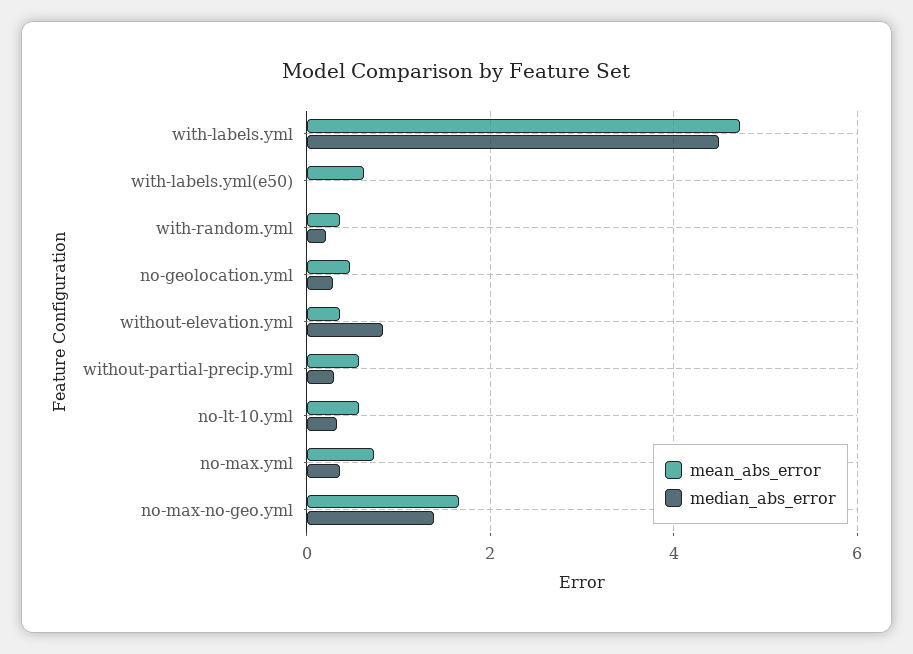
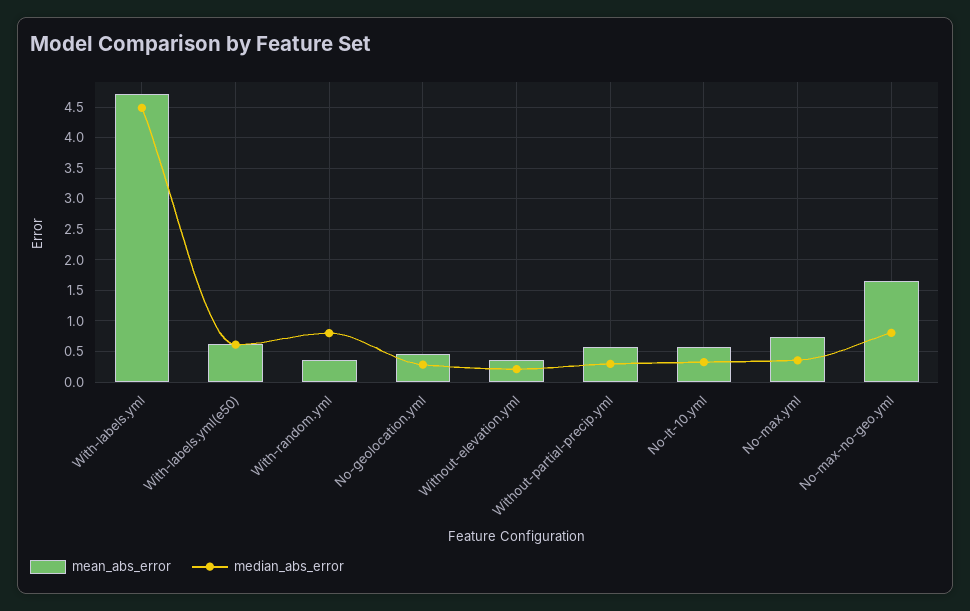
median_abs_error, with-labels.yml(e50): 0 -> 0.6
median_abs_error, with-random.yml: 0.2 -> 0.8
median_abs_error, without-elevation.yml: 0.8 -> 0.2
median_abs_error, no-max-no-geo.yml: 1.4 -> 0.8

